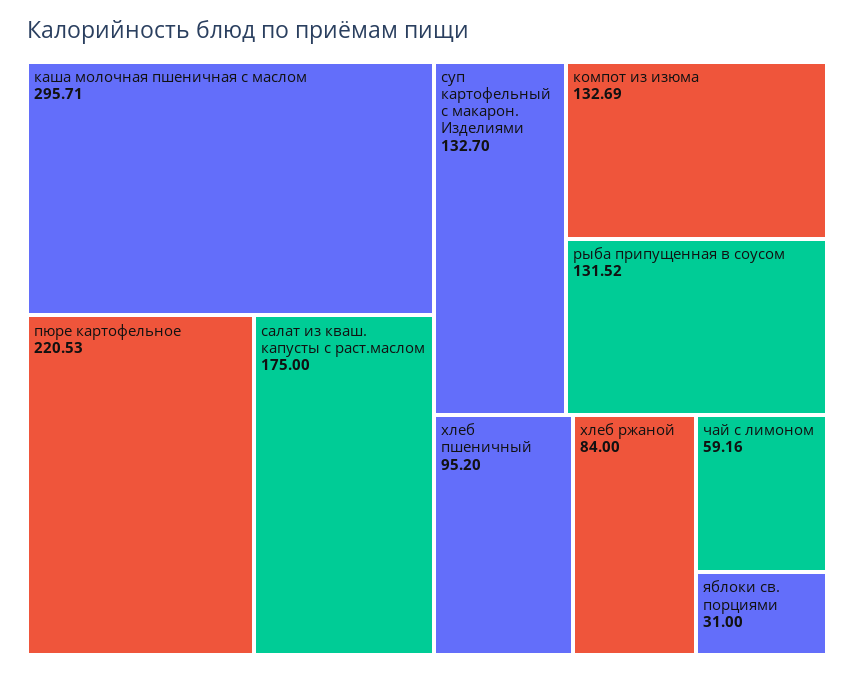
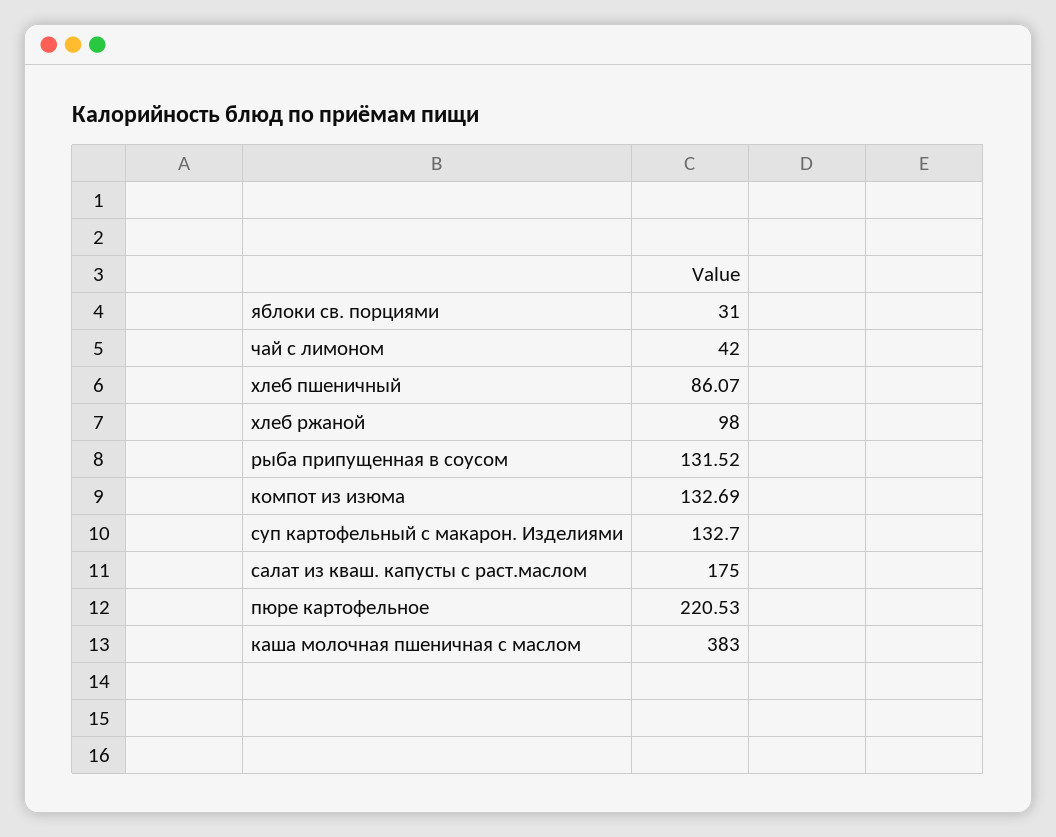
каша молочная пшеничная с маслом: 295.71 -> 383
хлеб пшеничный: 95.2 -> 86.07
хлеб ржаной: 84 -> 98
чай с лимоном: 59.16 -> 42

